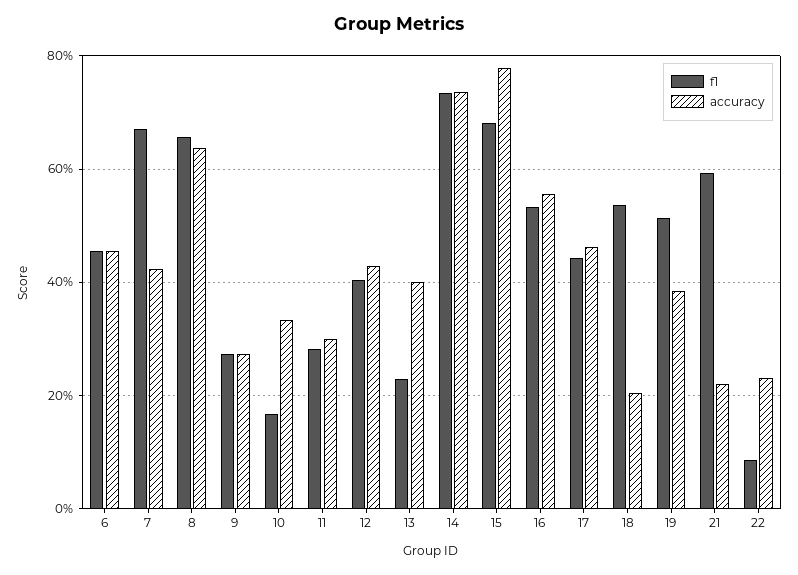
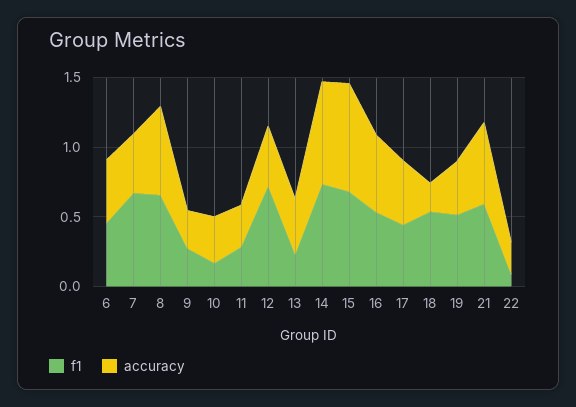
f1, 12: 0.4 -> 0.7
accuracy, 21: 0.22 -> 0.6

